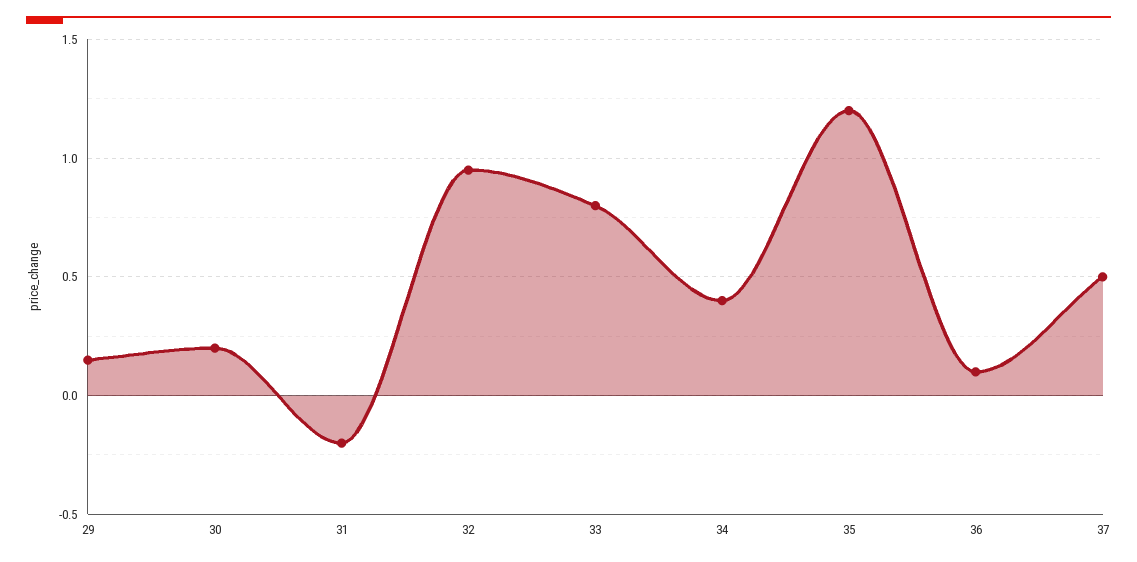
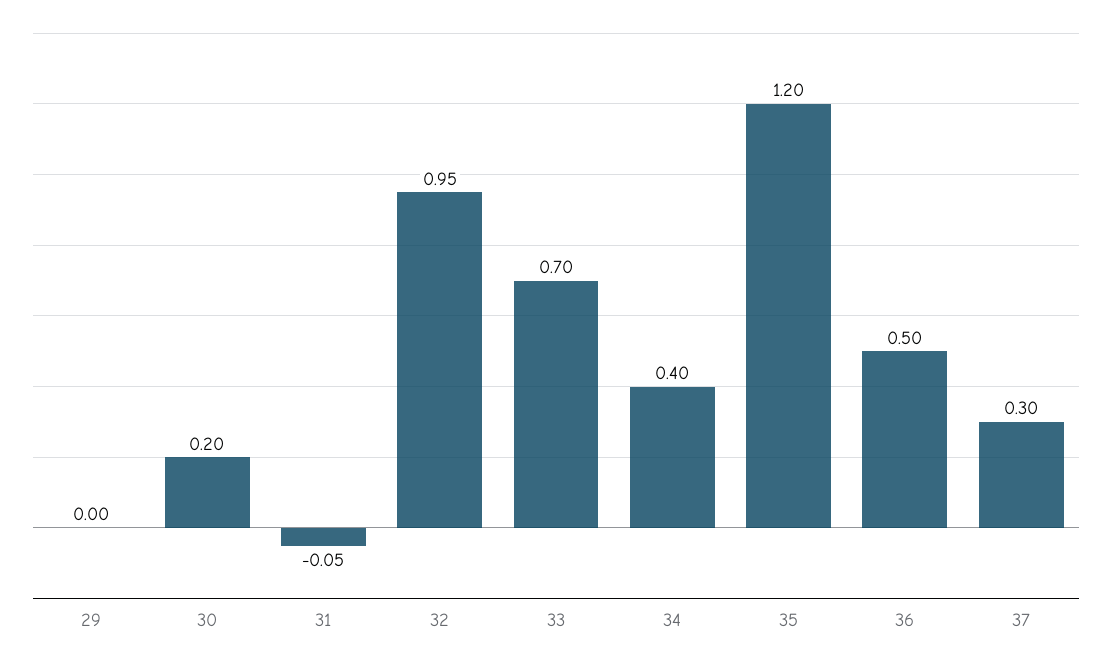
29: 0.15 -> 0
31: -0.2 -> -0.05
33: 0.8 -> 0.7
36: 0.1 -> 0.5
37: 0.5 -> 0.3

